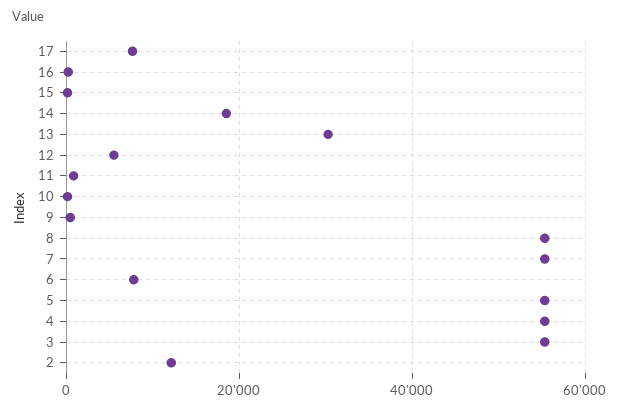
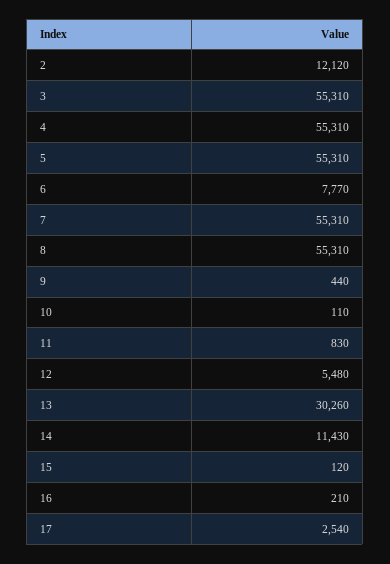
17: 8000 -> 2540
14: 18000 -> 11430

